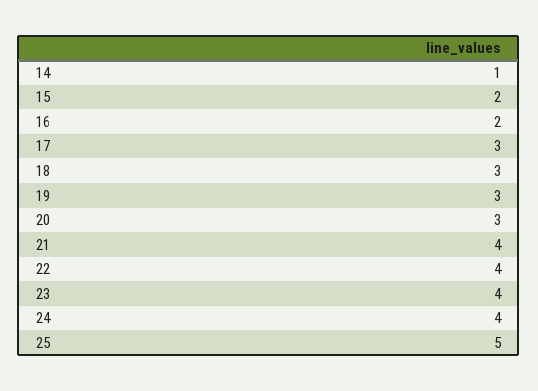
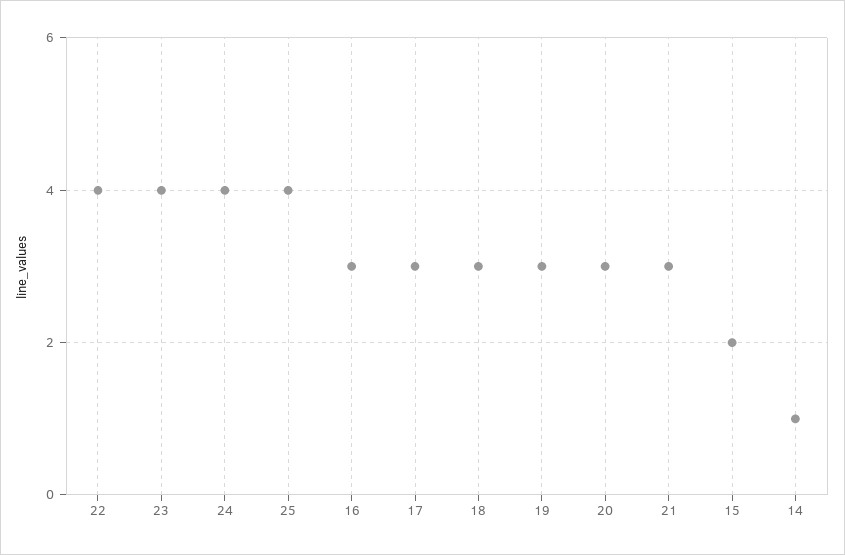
16: 2 -> 3
21: 4 -> 3
25: 5 -> 4

